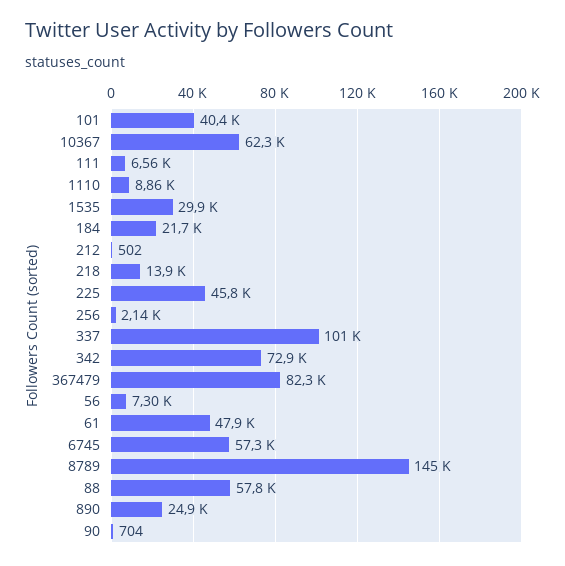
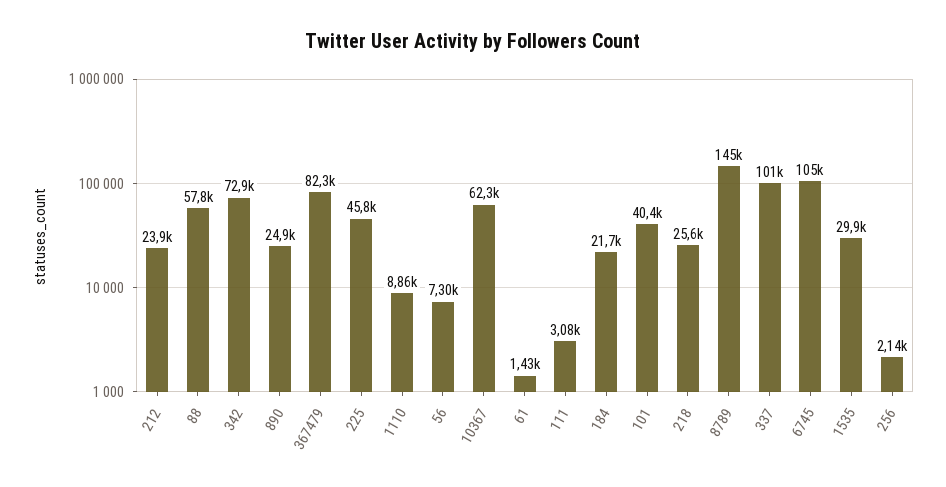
111: 6560 -> 3080
212: 502 -> 23900
218: 13900 -> 25600
61: 47900 -> 1430
6745: 57300 -> 105000
90: 704 -> none

